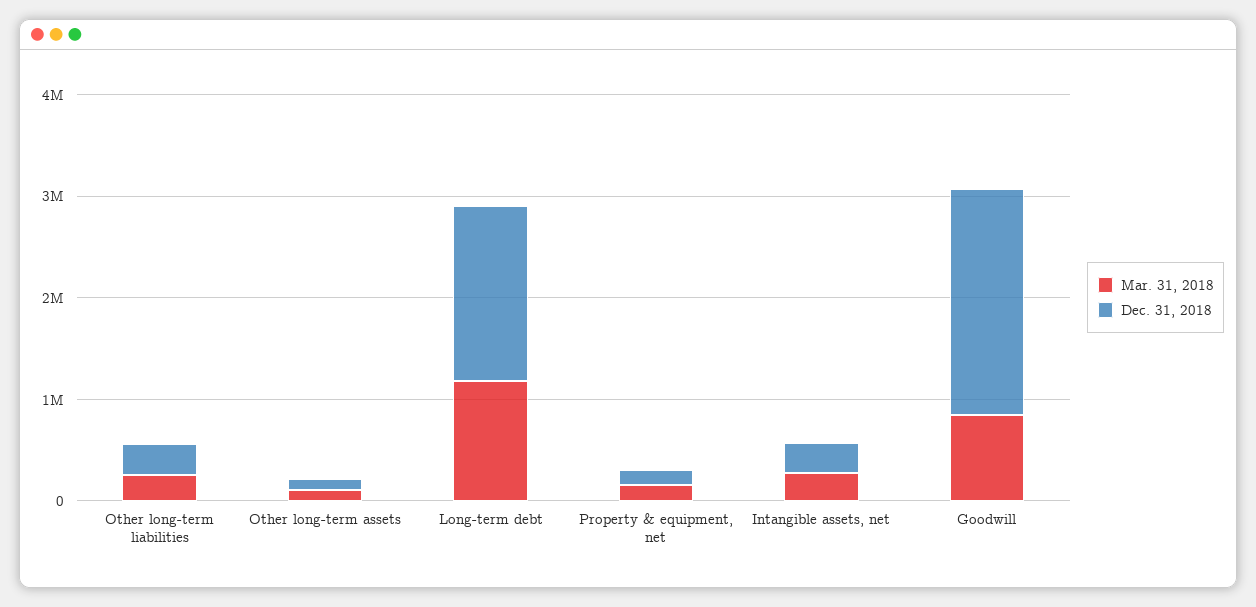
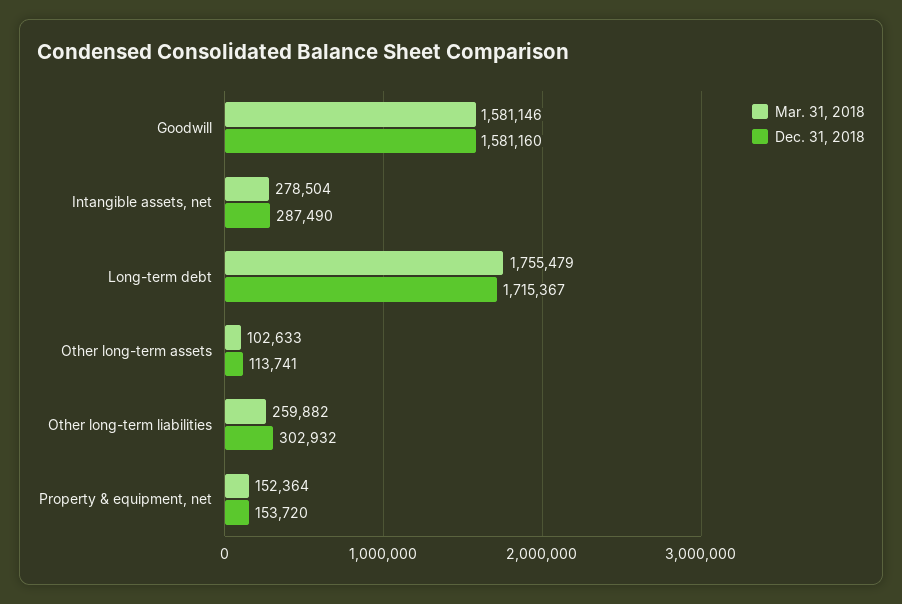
Mar. 31, 2018, Long-term debt: 1200000 -> 1755479
Mar. 31, 2018, Goodwill: 800000 -> 1581146
Dec. 31, 2018, Goodwill: 2200000 -> 1581160

